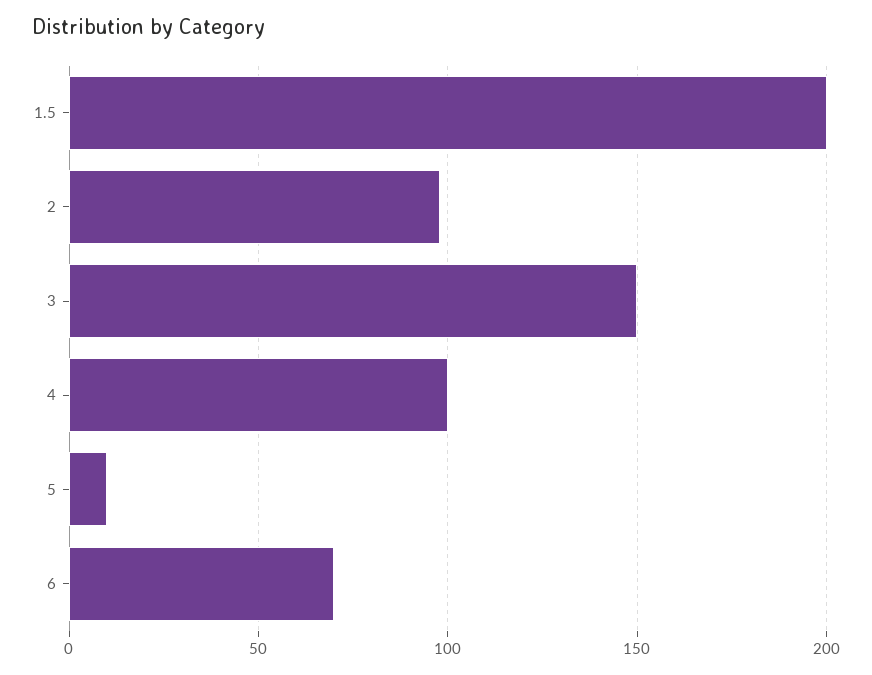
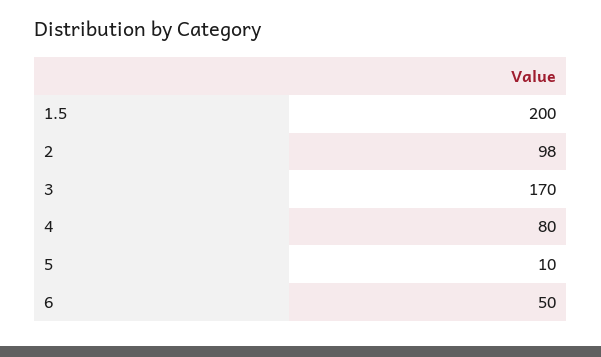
3: 150 -> 170
4: 100 -> 80
6: 70 -> 50

